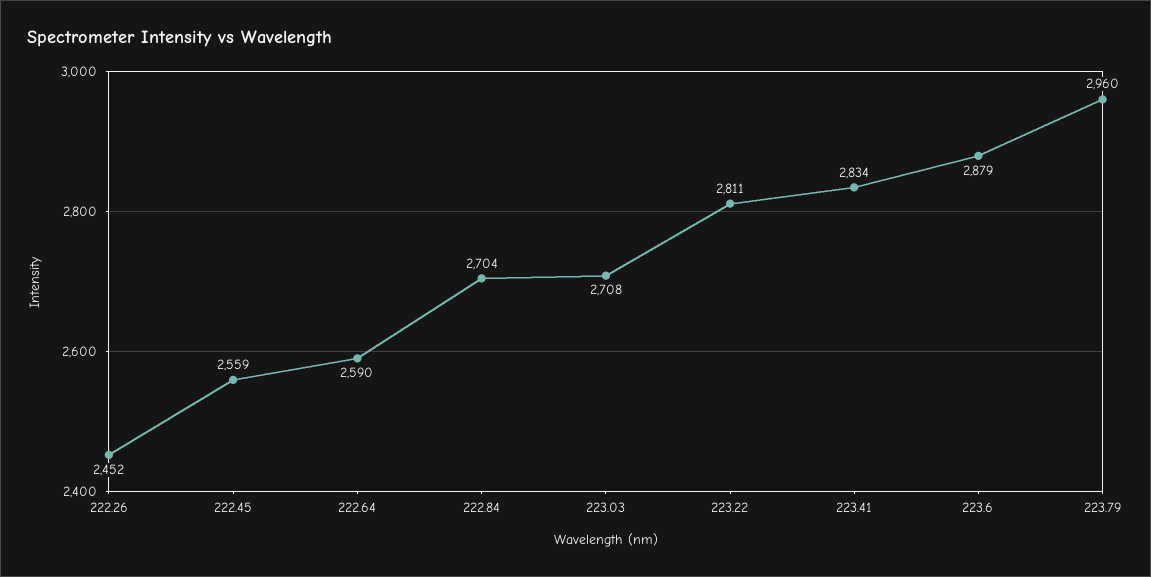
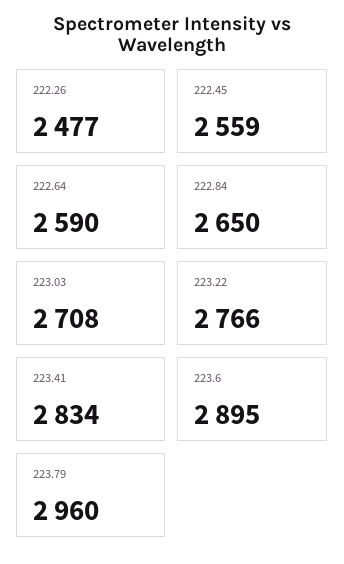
222.26: 2452 -> 2477
222.84: 2704 -> 2650
223.22: 2811 -> 2766
223.6: 2879 -> 2895

